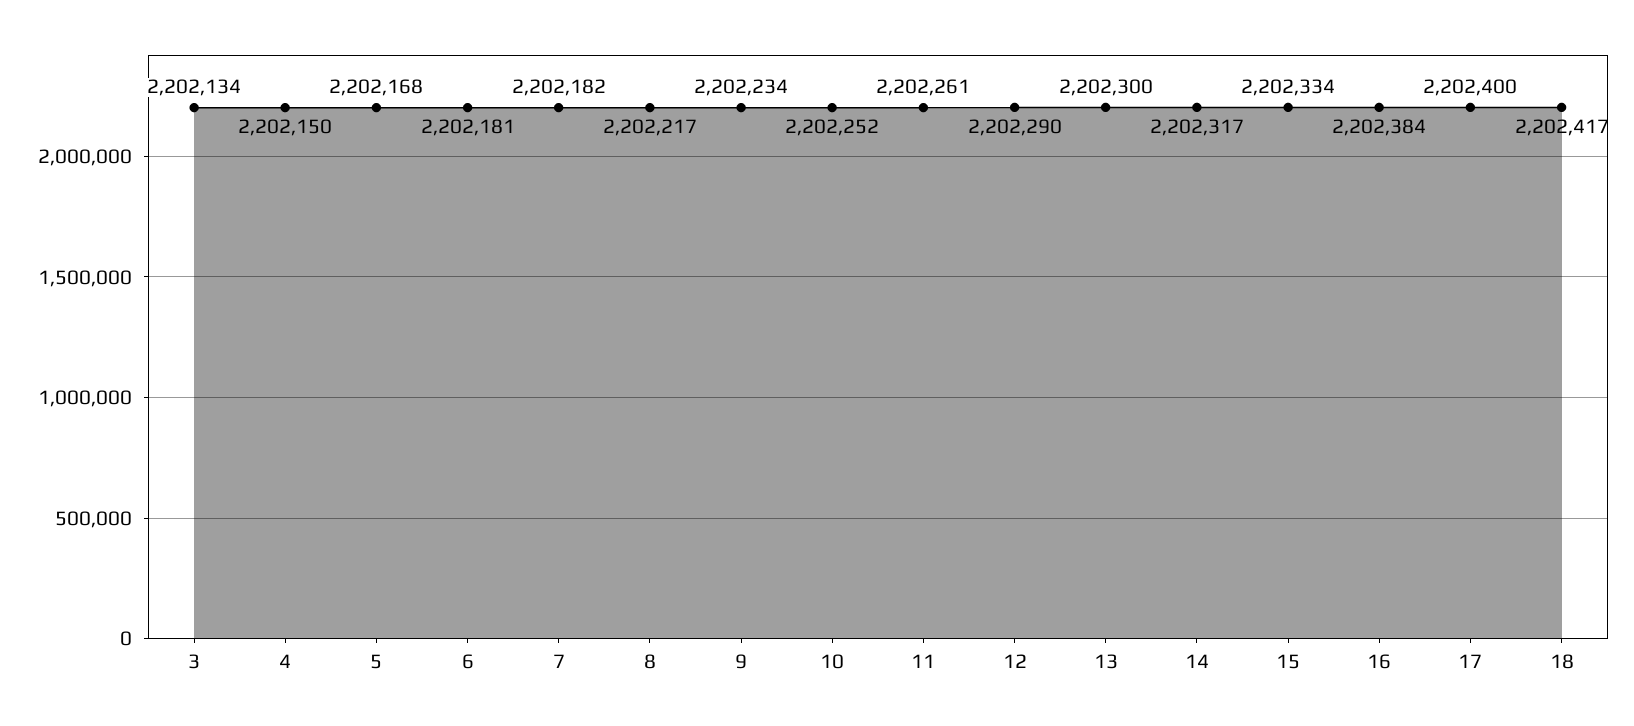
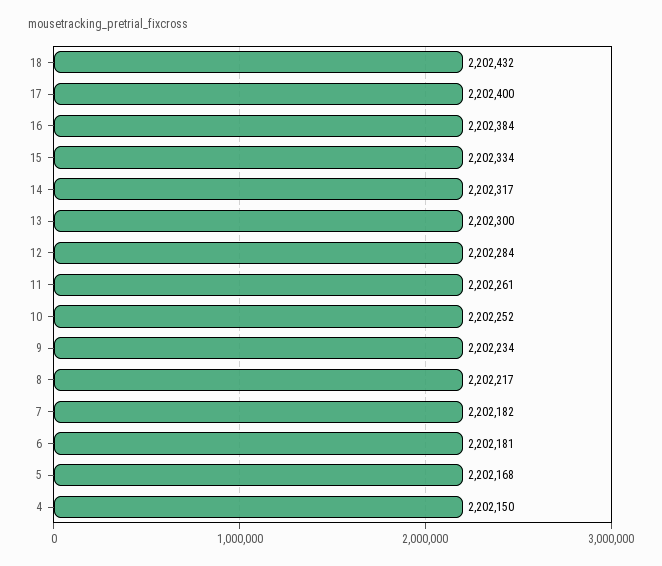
3: 2202134 -> none
12: 2202290 -> 2202284
18: 2202417 -> 2202432

